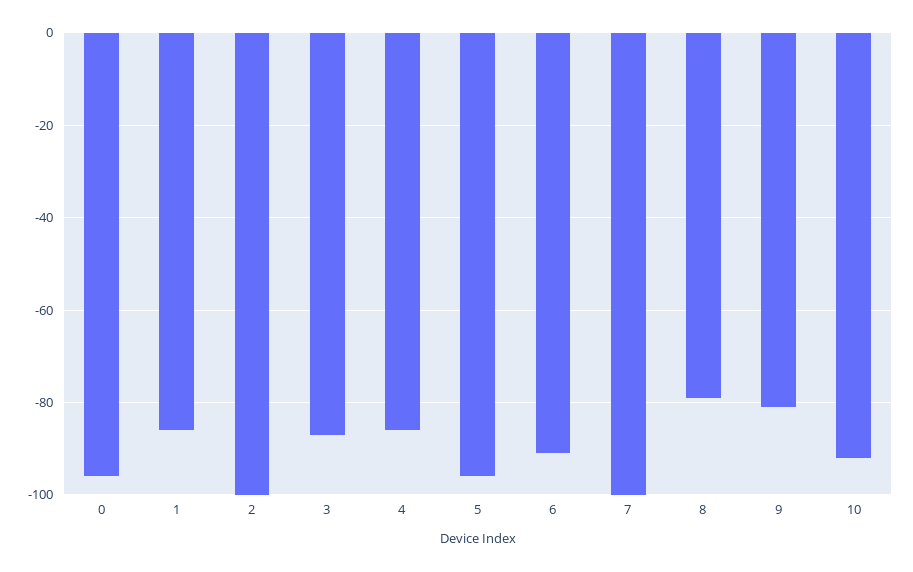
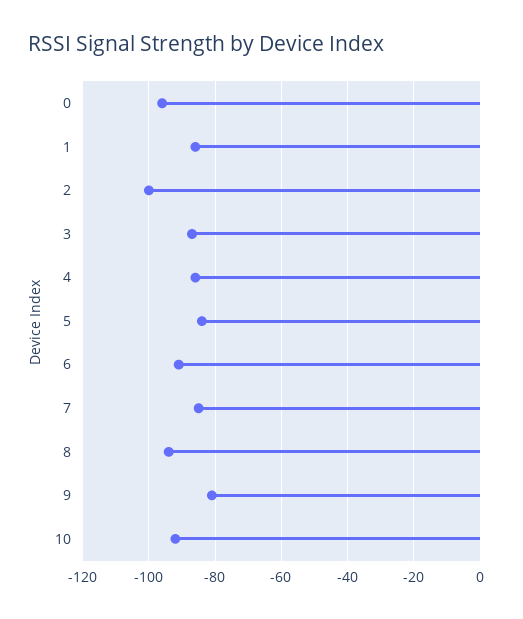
5: -95 -> -85
7: -100 -> -85
8: -80 -> -95

